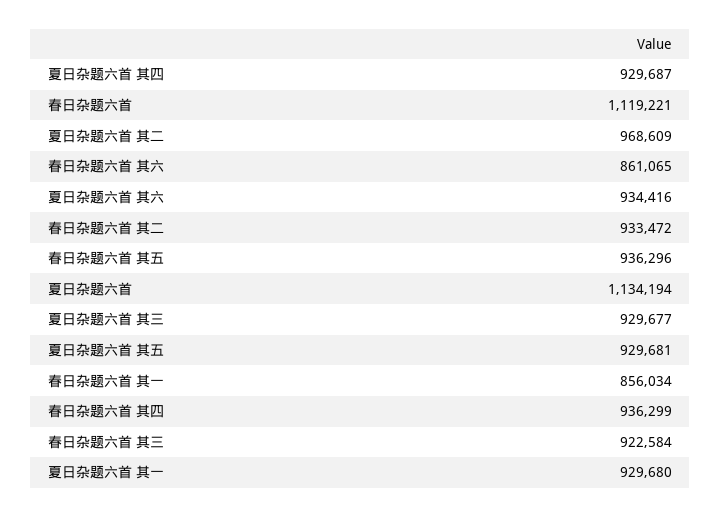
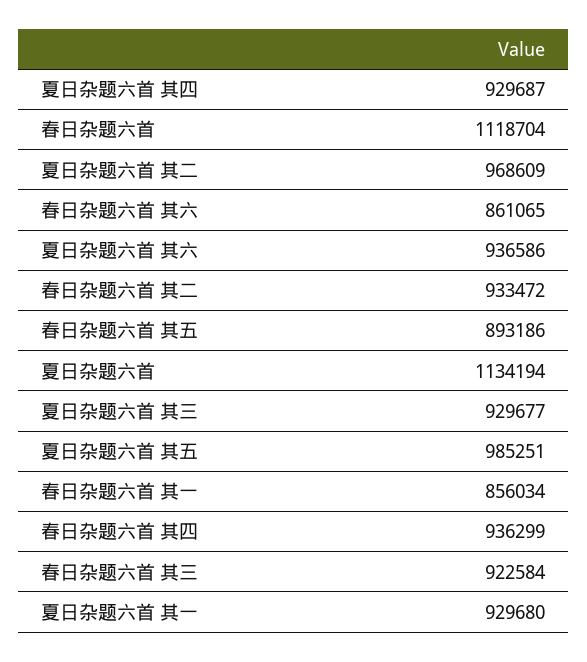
春日杂题六首: 1119221 -> 1118704
夏日杂题六首 其六: 934416 -> 936586
春日杂题六首 其五: 936296 -> 893186
夏日杂题六首 其五: 929681 -> 985251

